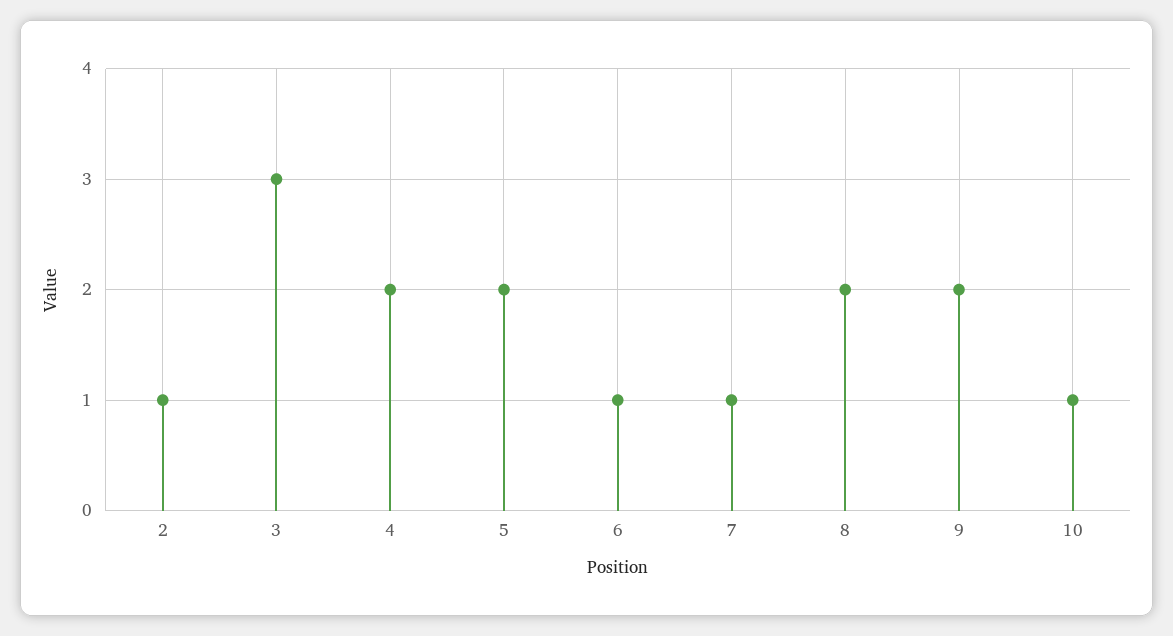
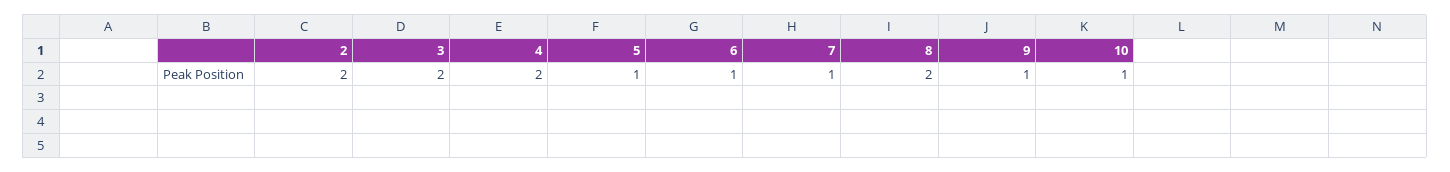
2: 1 -> 2
3: 3 -> 2
5: 2 -> 1
9: 2 -> 1

